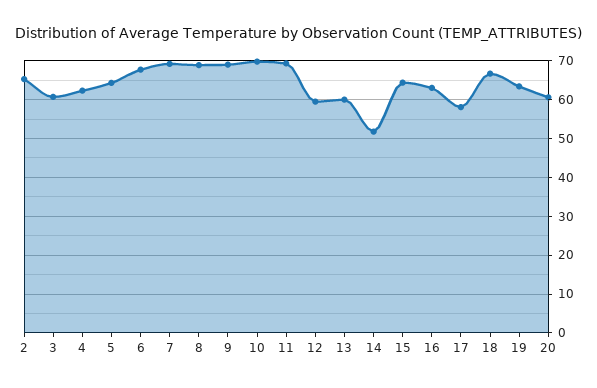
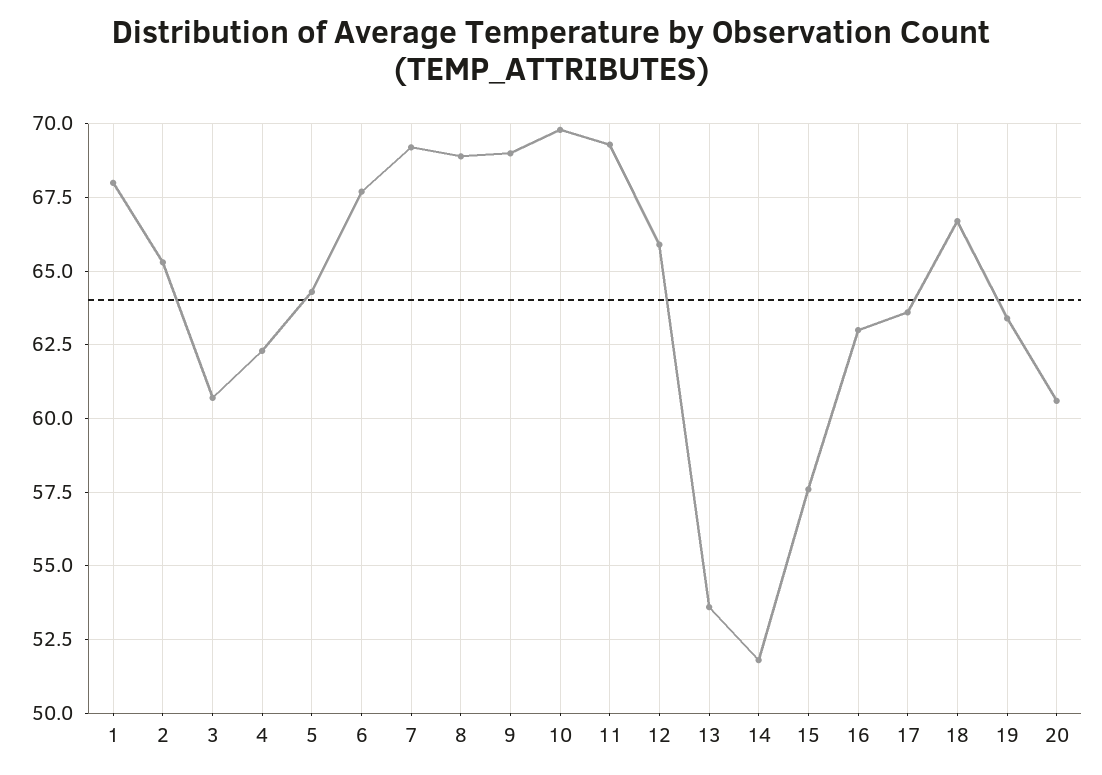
12: 60 -> 66
13: 60 -> 53.5
15: 64 -> 57.5
17: 58 -> 63.5
1: none -> 68

